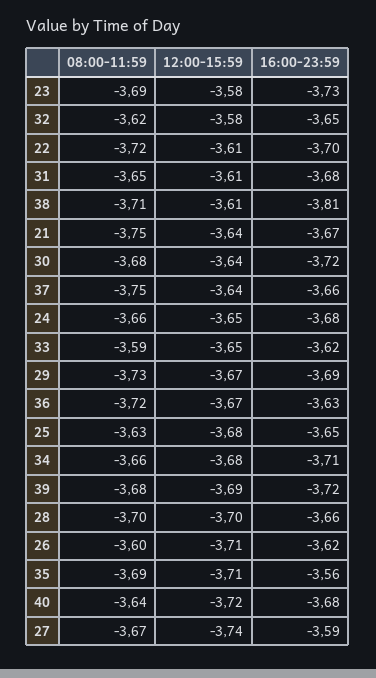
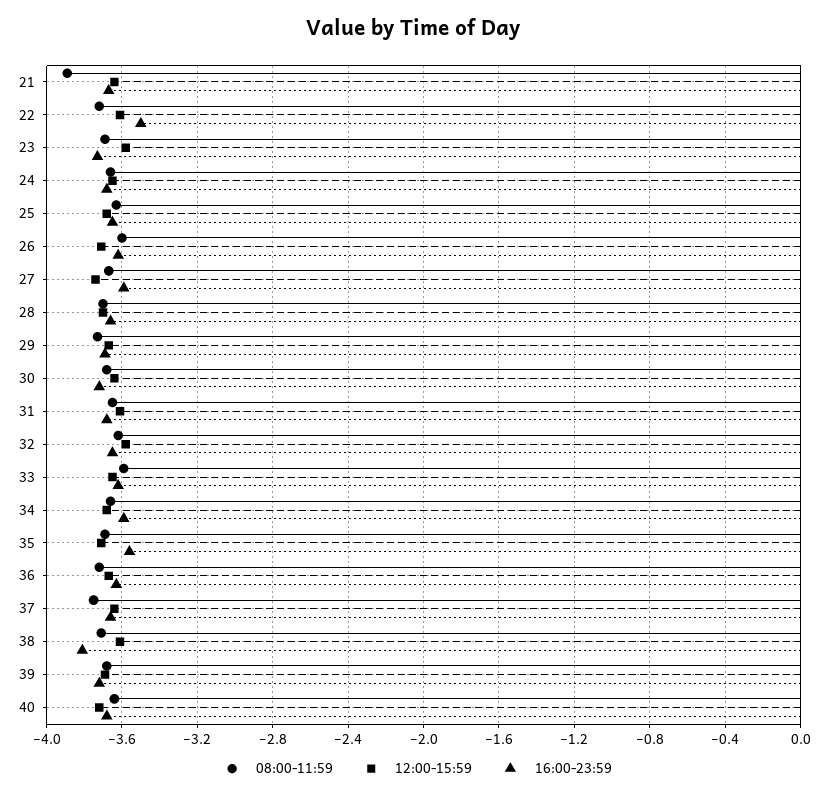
16:00-23:59, 22: -3.7 -> -3.5
08:00-11:59, 21: -3.75 -> -3.9
16:00-23:59, 34: -3.71 -> -3.6

